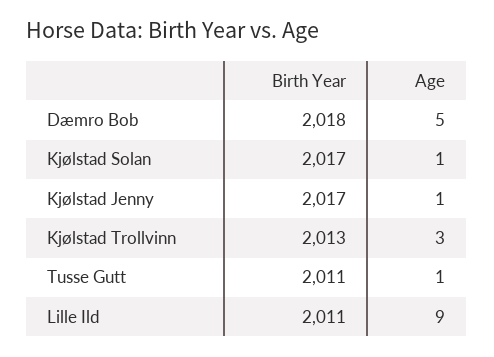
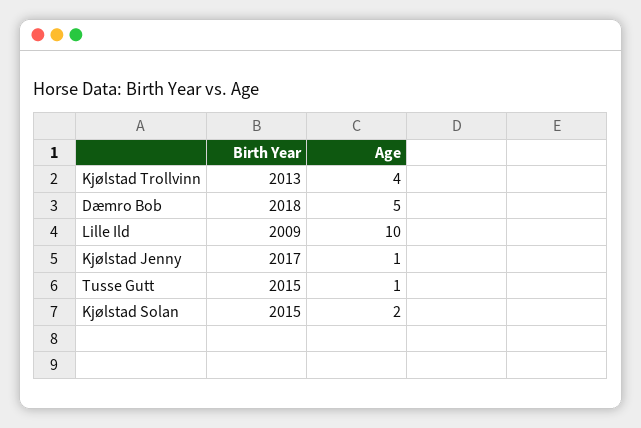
Birth Year, Kjølstad Solan: 2017 -> 2015
Age, Kjølstad Solan: 1 -> 2
Age, Kjølstad Trollvinn: 3 -> 4
Birth Year, Tusse Gutt: 2011 -> 2015
Birth Year, Lille Ild: 2011 -> 2009
Age, Lille Ild: 9 -> 10

